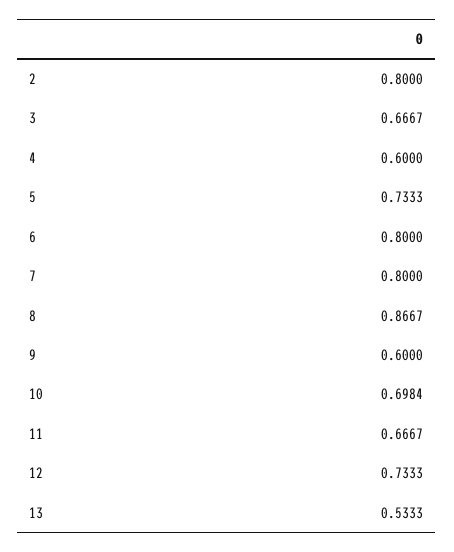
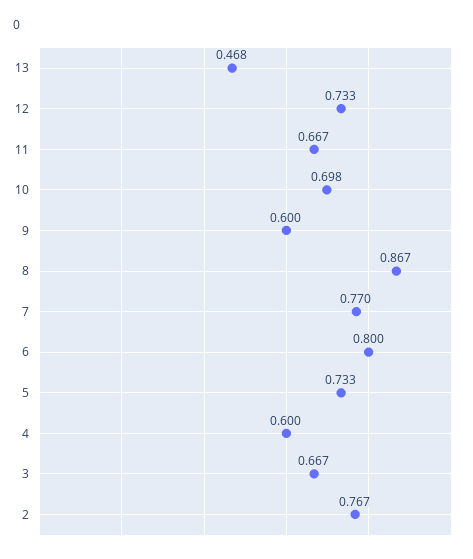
2: 0.8 -> 0.767
7: 0.8 -> 0.77
13: 0.5333 -> 0.468

